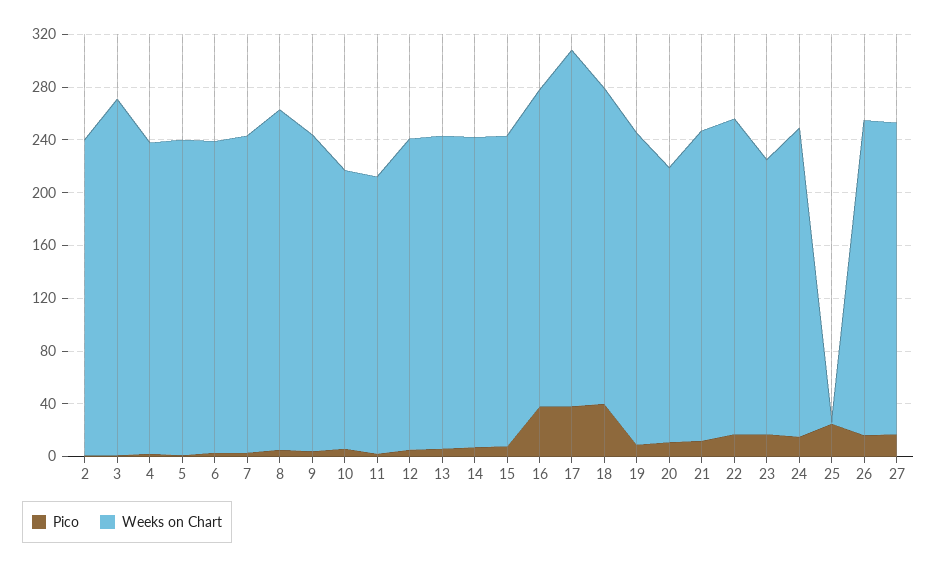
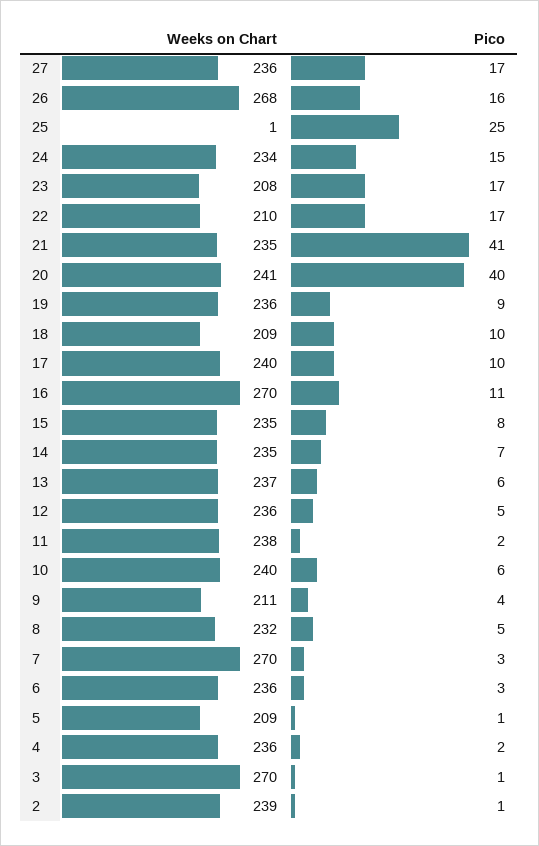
Weeks on Chart, 5: 240 -> 209
Weeks on Chart, 7: 240 -> 270
Weeks on Chart, 8: 260 -> 232
Weeks on Chart, 9: 240 -> 211
Weeks on Chart, 10: 210 -> 240
Weeks on Chart, 11: 210 -> 238
Pico, 16: 40 -> 11
Weeks on Chart, 16: 240 -> 270
Pico, 17: 40 -> 10
Weeks on Chart, 17: 270 -> 240
Pico, 18: 40 -> 10
Weeks on Chart, 18: 240 -> 209
Pico, 20: 10 -> 40
Weeks on Chart, 20: 210 -> 241
Pico, 21: 10 -> 41
Weeks on Chart, 22: 240 -> 210
Weeks on Chart, 26: 240 -> 268

